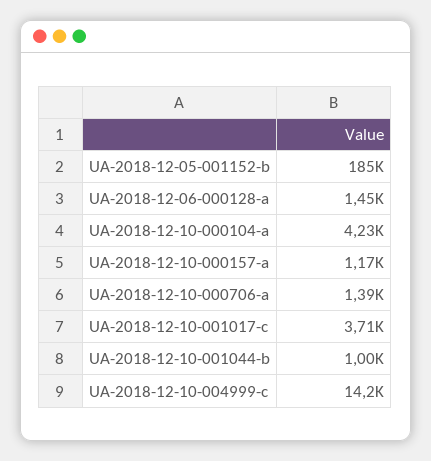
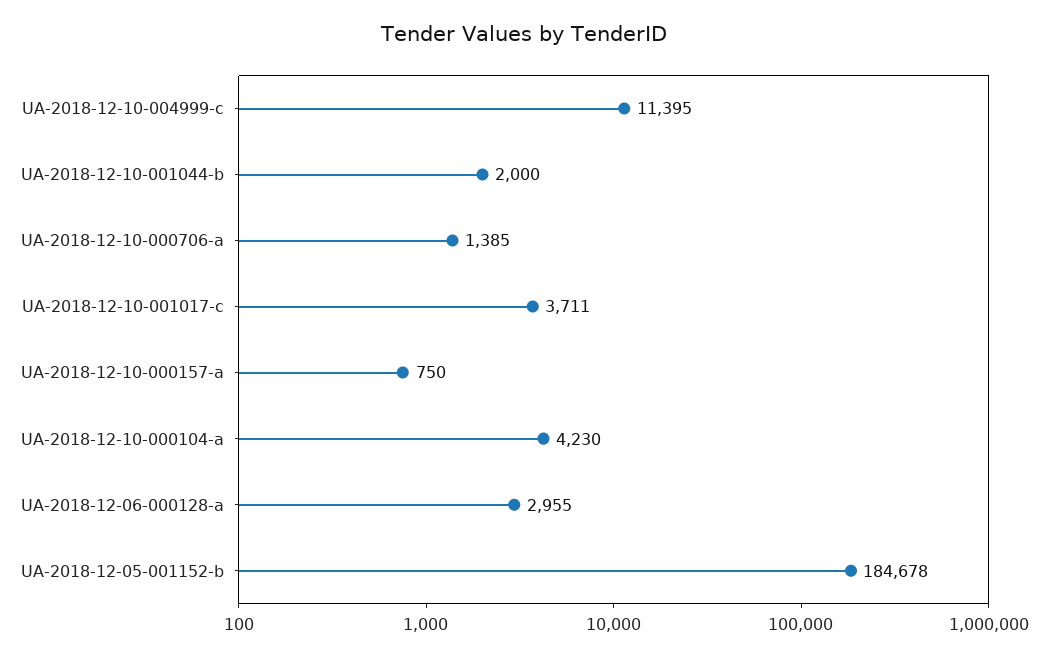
UA-2018-12-06-000128-a: 1450 -> 2955
UA-2018-12-10-000157-a: 1170 -> 750
UA-2018-12-10-001044-b: 1000 -> 2000
UA-2018-12-10-004999-c: 14200 -> 11395

